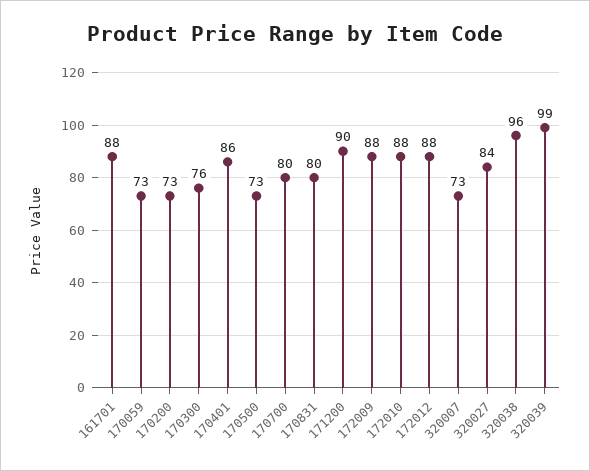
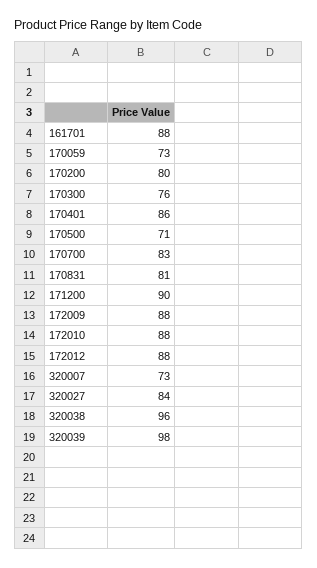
170200: 73 -> 80
170500: 73 -> 71
170700: 80 -> 83
170831: 80 -> 81
320039: 99 -> 98

